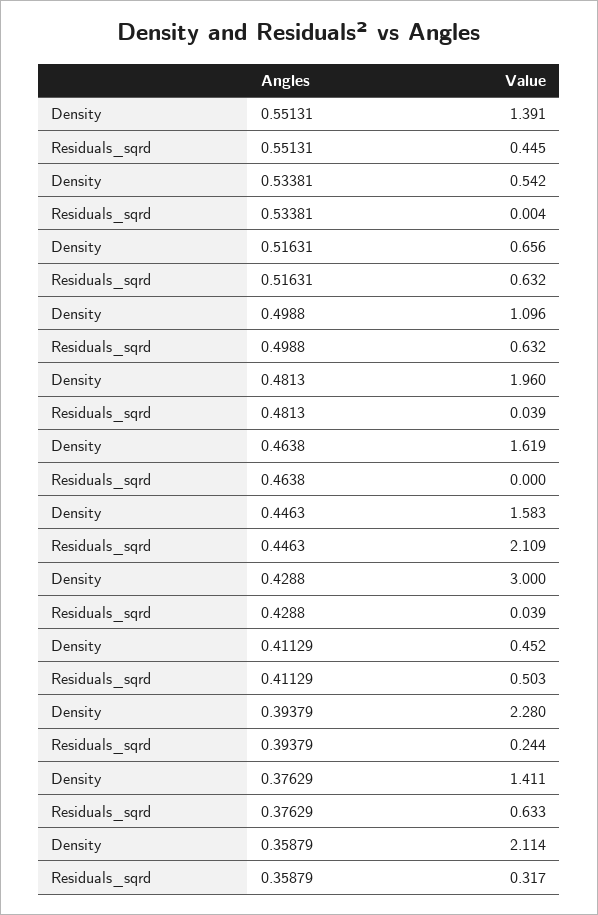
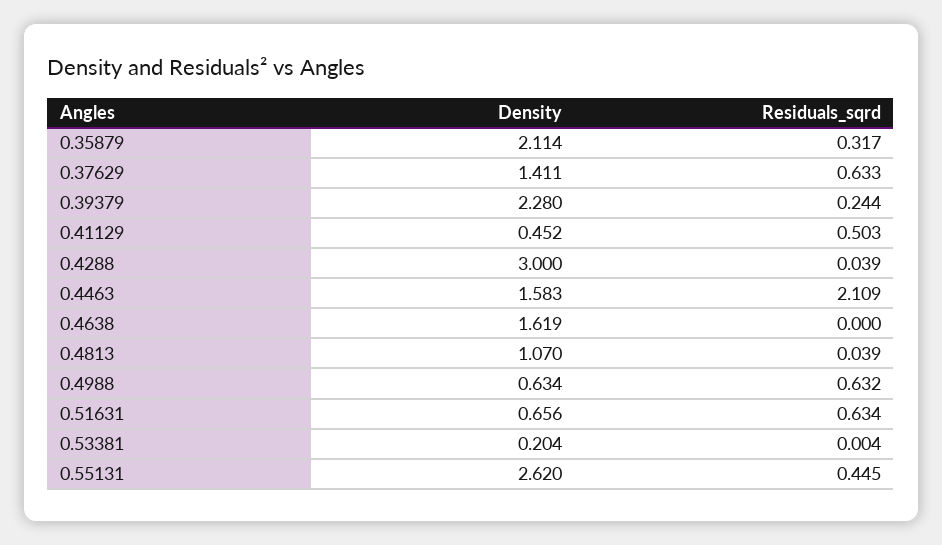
Density, 0.55131: 1.391 -> 2.62
Density, 0.53381: 0.542 -> 0.204
Residuals_sqrd, 0.51631: 0.632 -> 0.634
Density, 0.4988: 1.096 -> 0.634
Density, 0.4813: 1.96 -> 1.07

